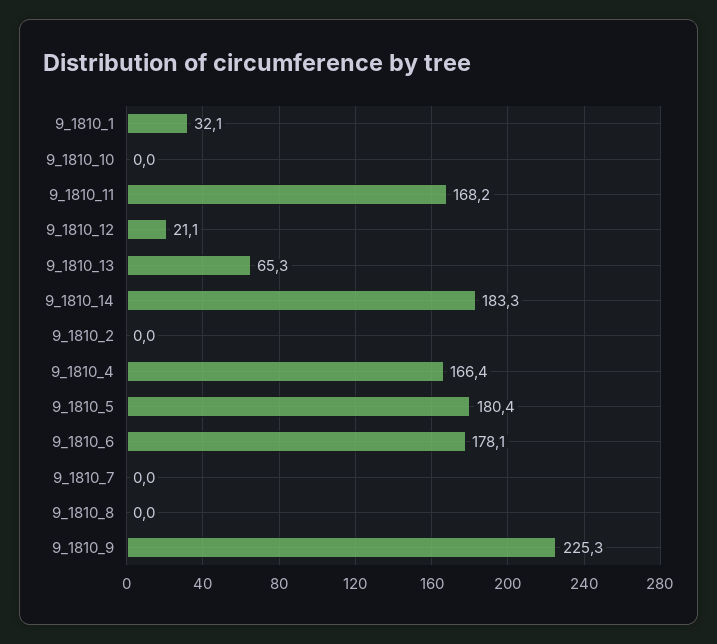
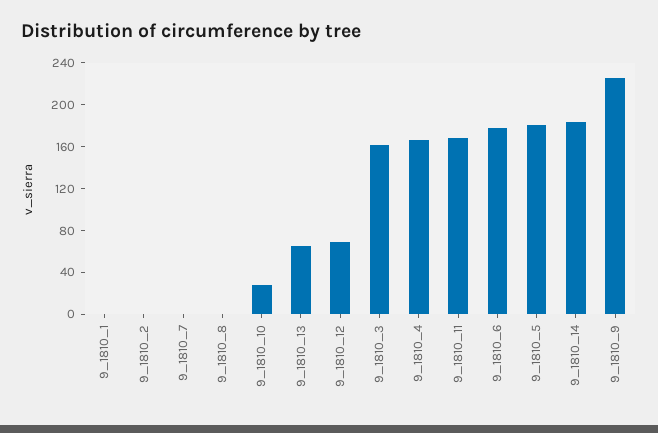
9_1810_1: 32.1 -> 0
9_1810_10: 0 -> 30
9_1810_12: 21.1 -> 70
9_1810_3: none -> 160

